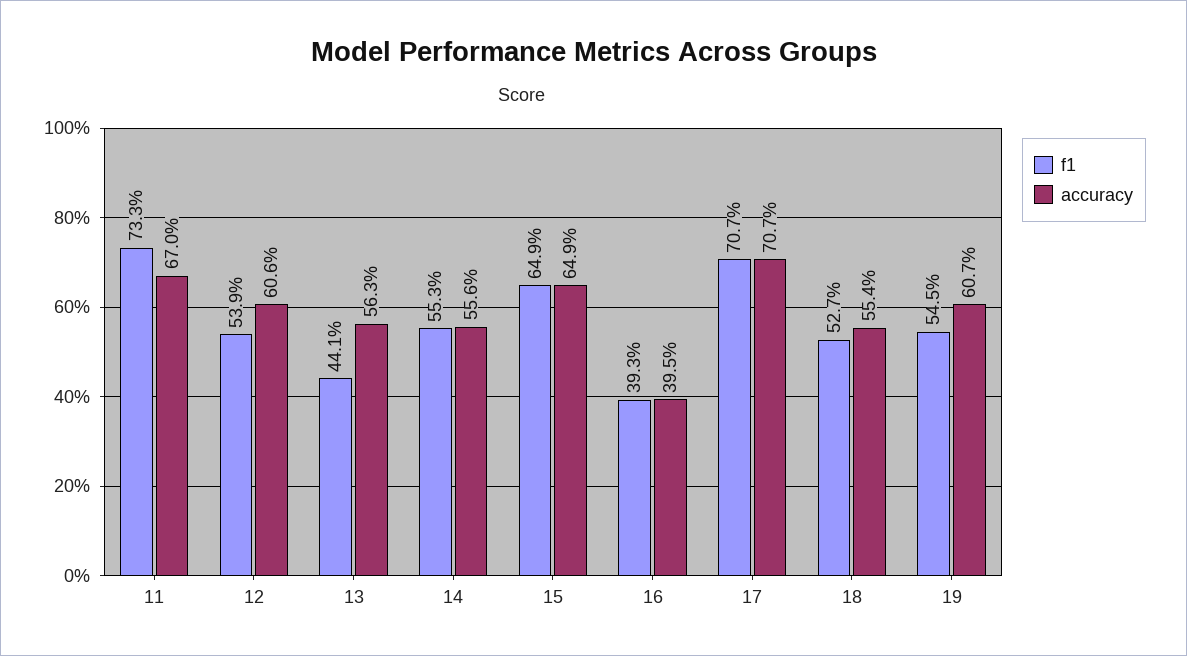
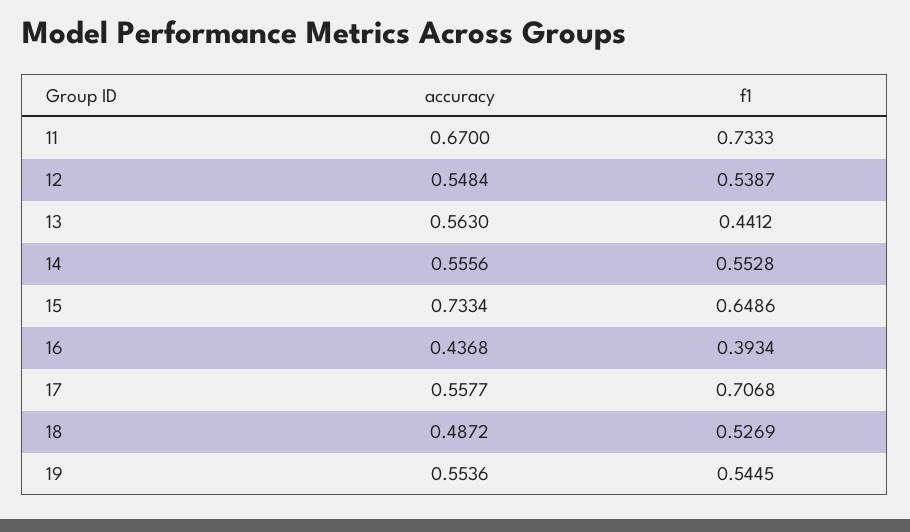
accuracy, 12: 0.606 -> 0.5484
accuracy, 15: 0.649 -> 0.7334
accuracy, 16: 0.395 -> 0.4368
accuracy, 17: 0.707 -> 0.5577
accuracy, 18: 0.554 -> 0.4872
accuracy, 19: 0.607 -> 0.5536

